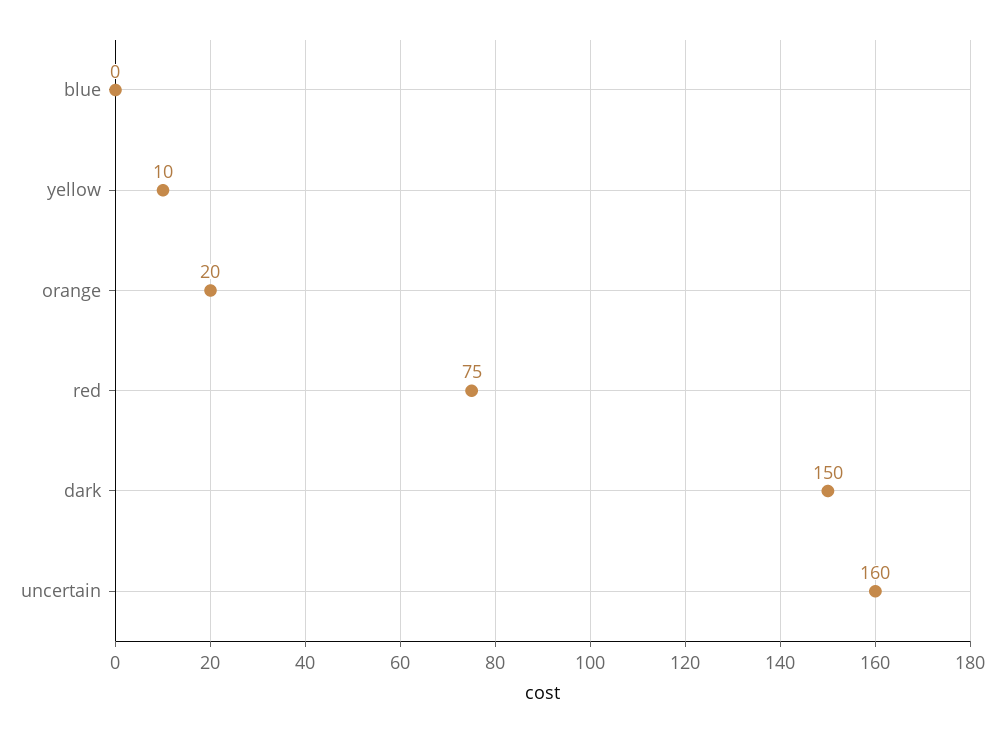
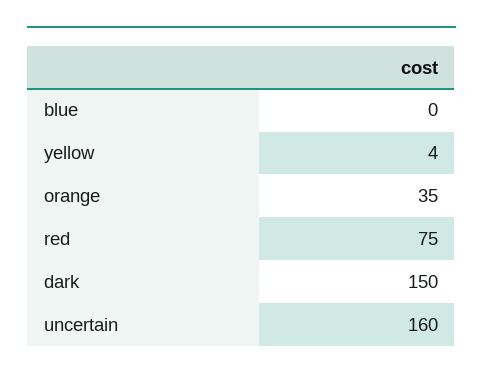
yellow: 10 -> 4
orange: 20 -> 35

